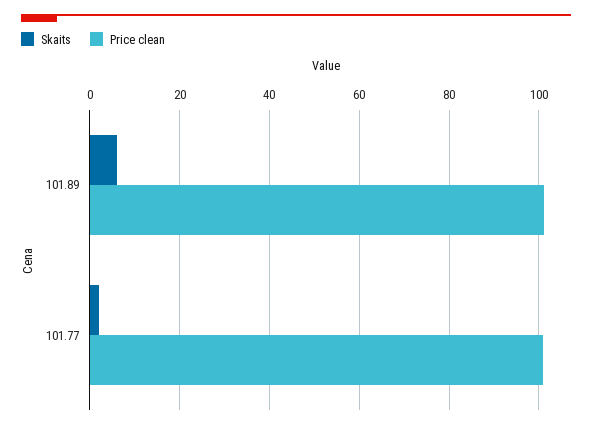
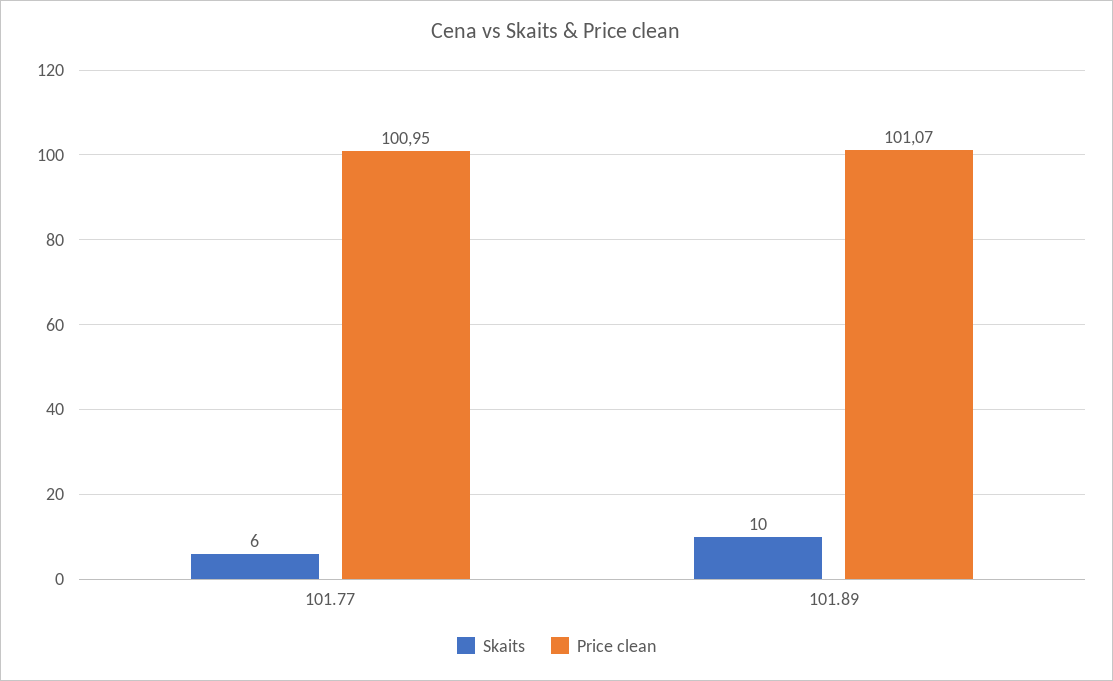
Skaits, 101.89: 6 -> 10
Skaits, 101.77: 2 -> 6

